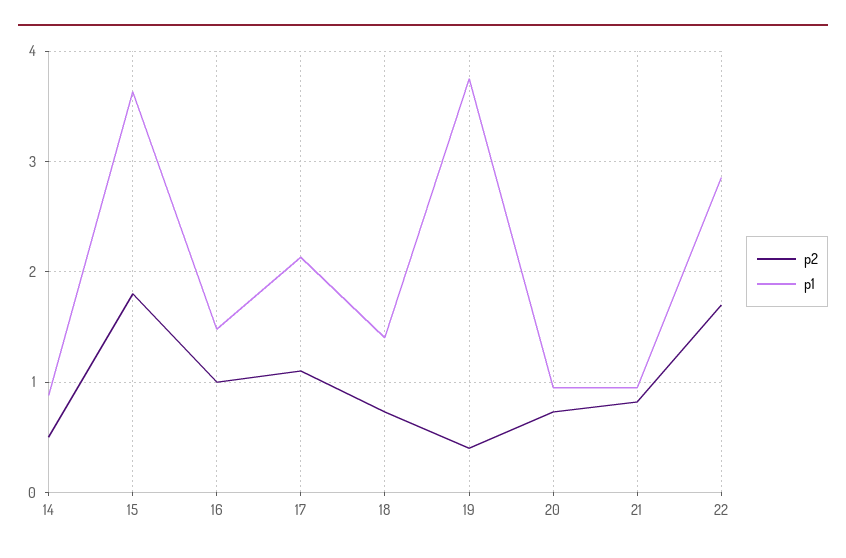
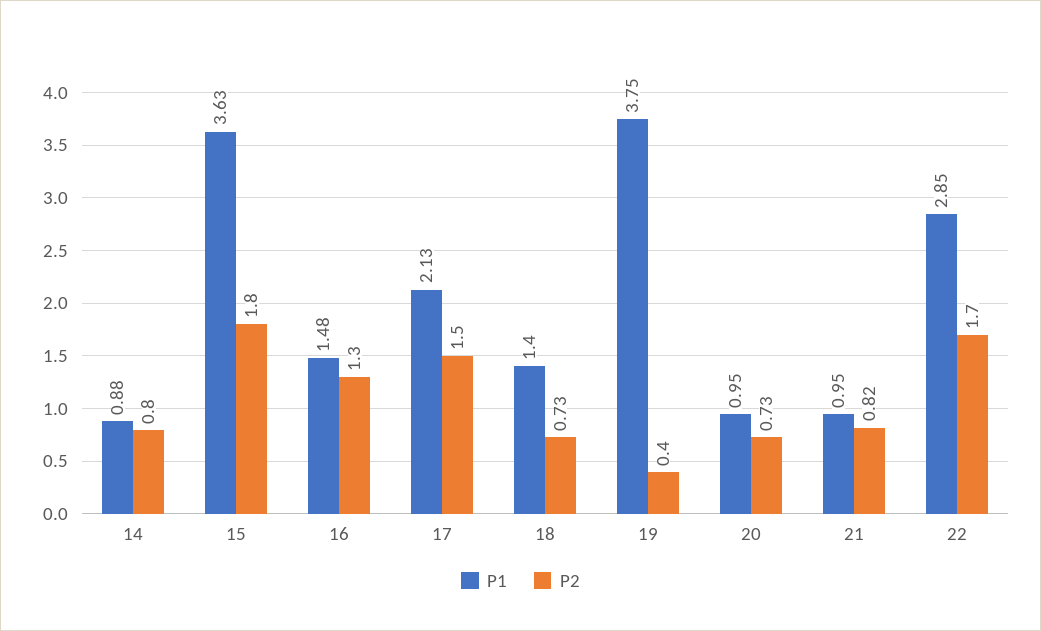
p2, 14: 0.5 -> 0.8
p2, 16: 1 -> 1.3
p2, 17: 1.1 -> 1.5

